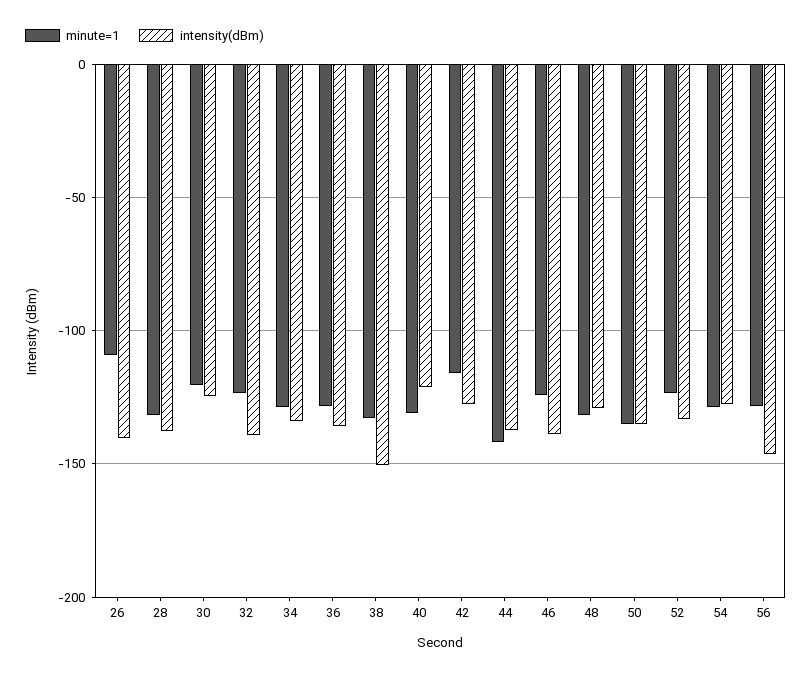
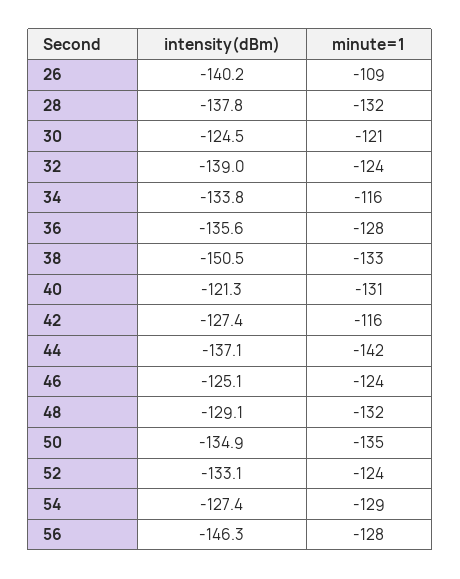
minute=1, 34: -130 -> -116
intensity(dBm), 46: -140 -> -125.1

